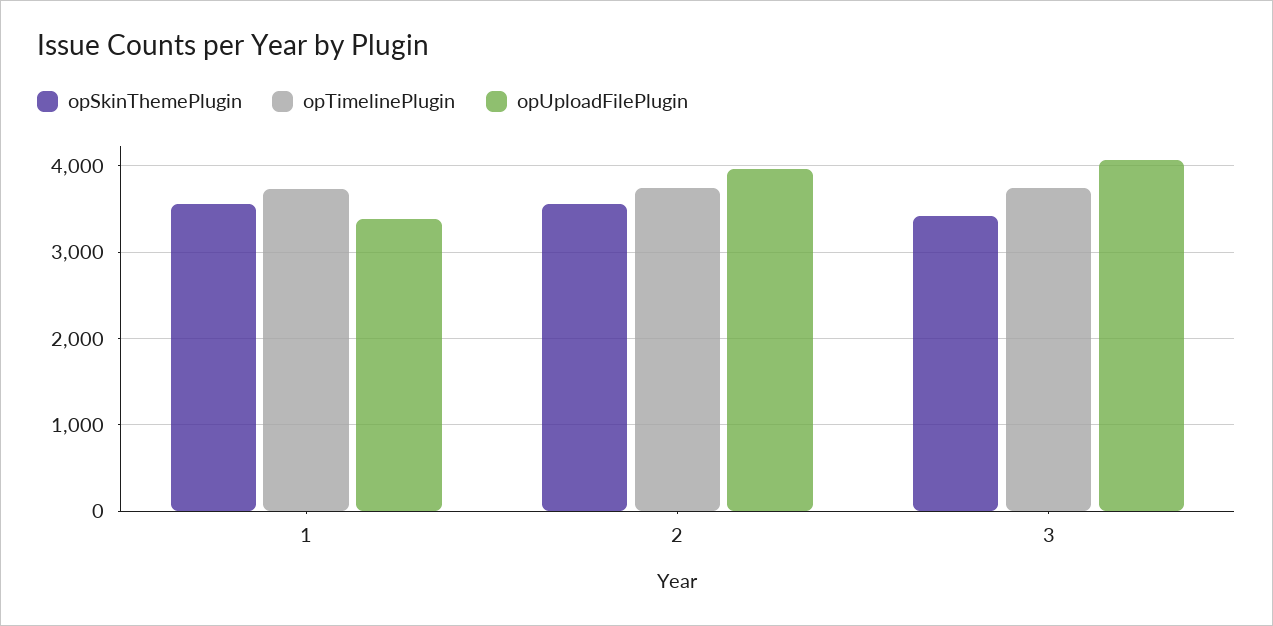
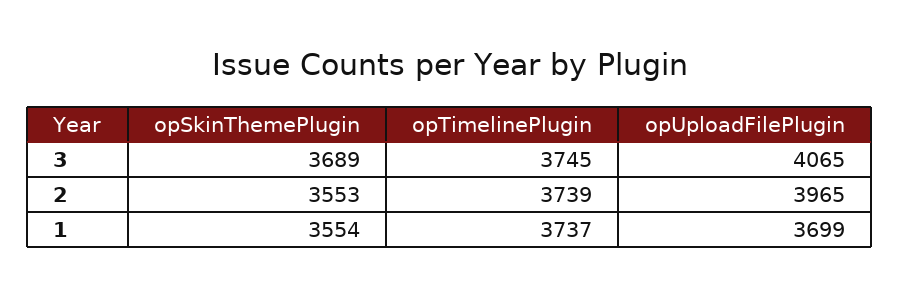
opUploadFilePlugin, 1: 3400 -> 3699
opSkinThemePlugin, 3: 3400 -> 3689

